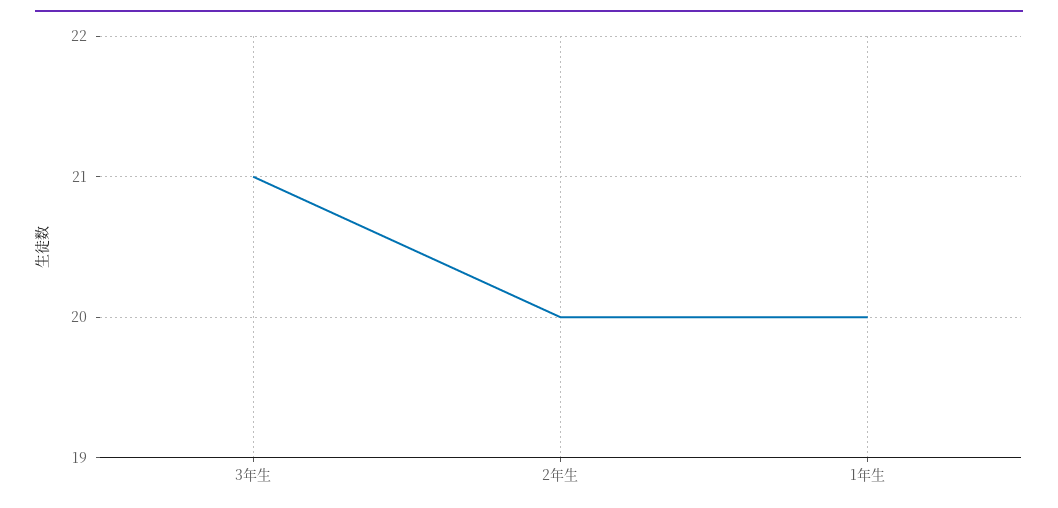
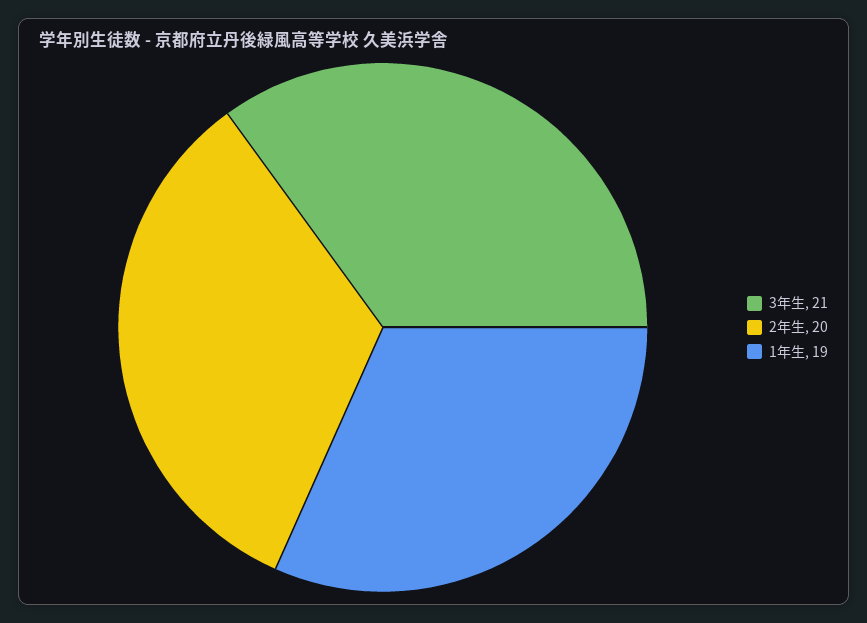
1年生: 20 -> 19

